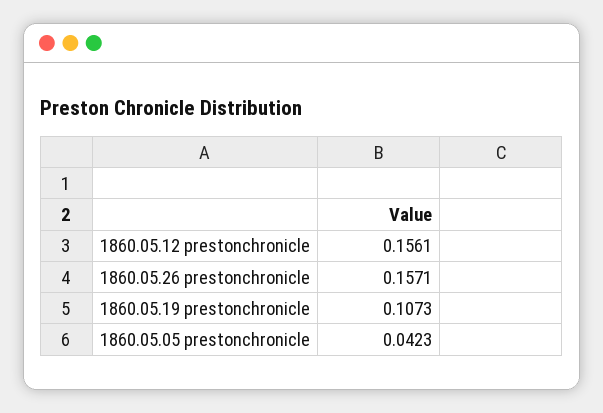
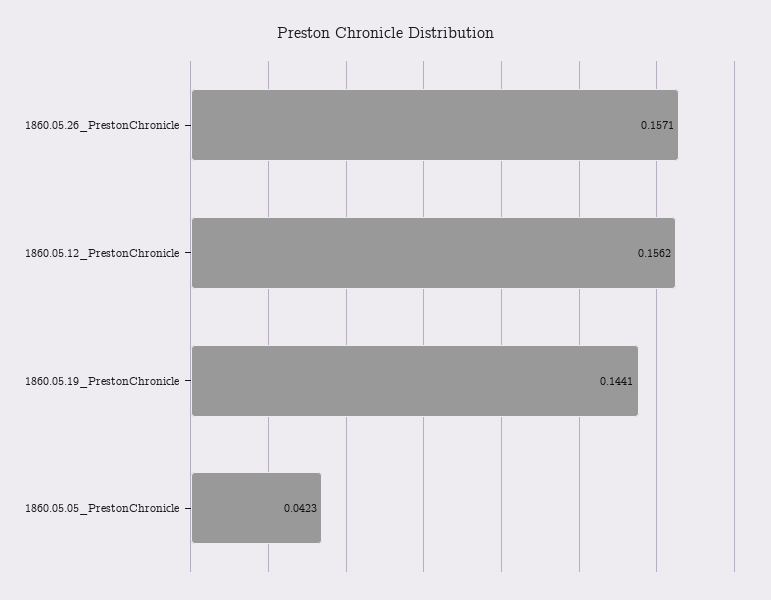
1860.05.12 prestonchronicle: 0.1561 -> 0.1562
1860.05.19 prestonchronicle: 0.1073 -> 0.1441

